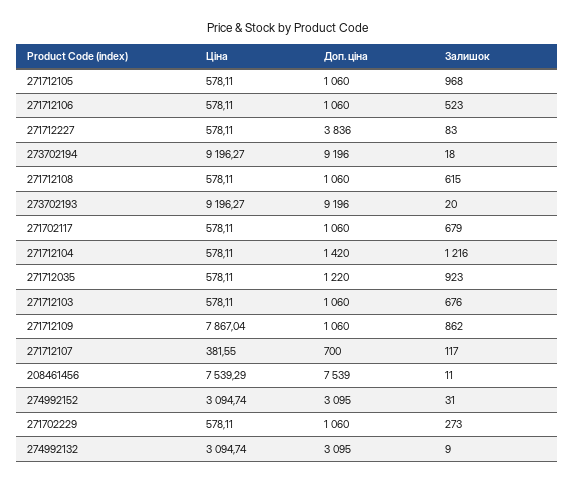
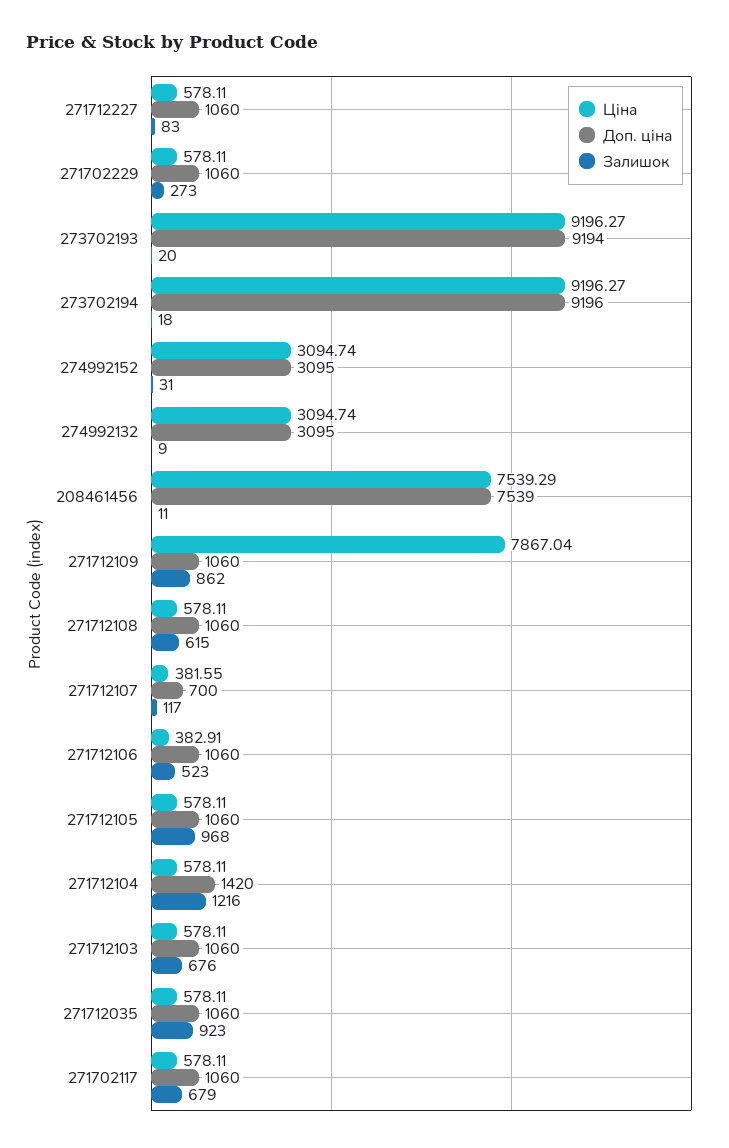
Ціна, 271712106: 578.11 -> 382.91
Доп. ціна, 271712227: 3836 -> 1060
Доп. ціна, 273702193: 9196 -> 9194
Доп. ціна, 271712035: 1220 -> 1060

